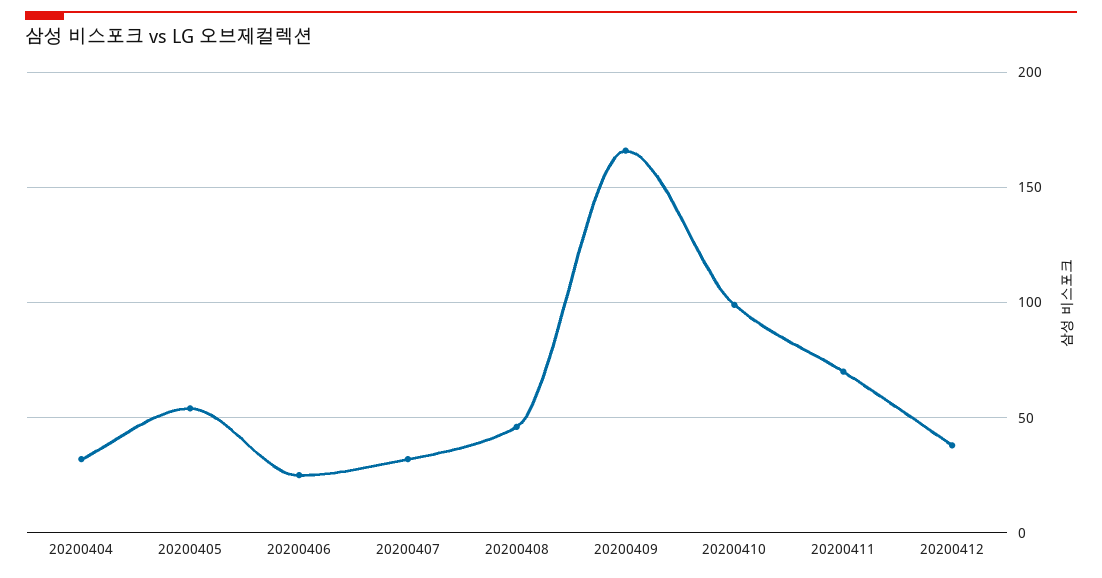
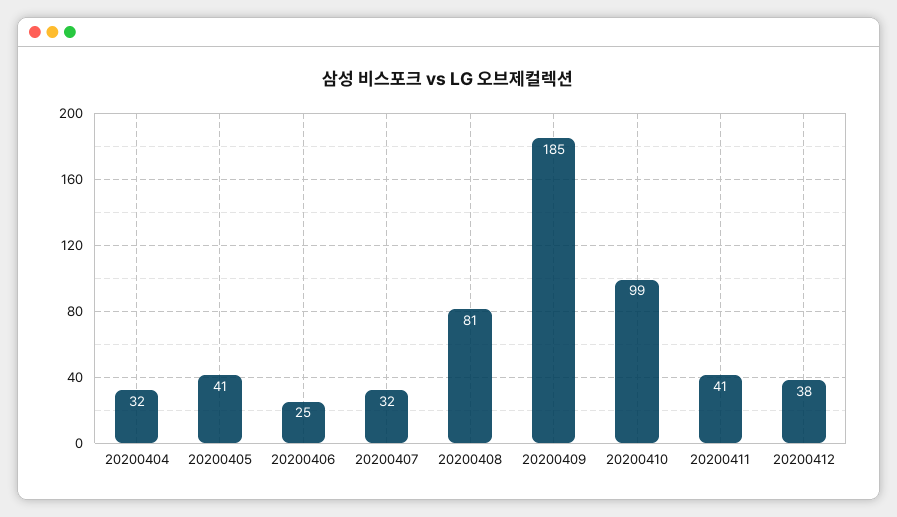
20200405: 55 -> 41
20200408: 45 -> 81
20200409: 165 -> 185
20200411: 70 -> 41

